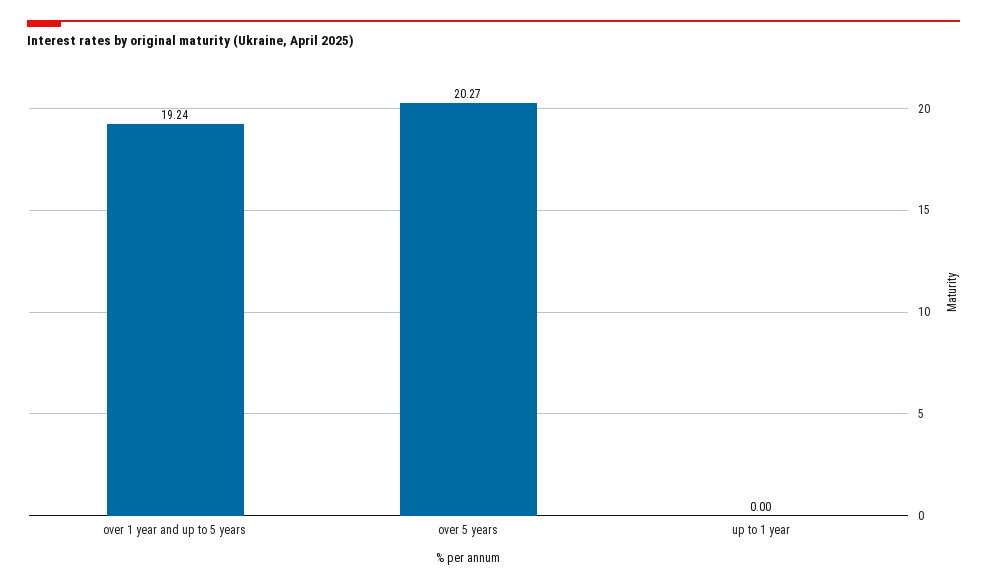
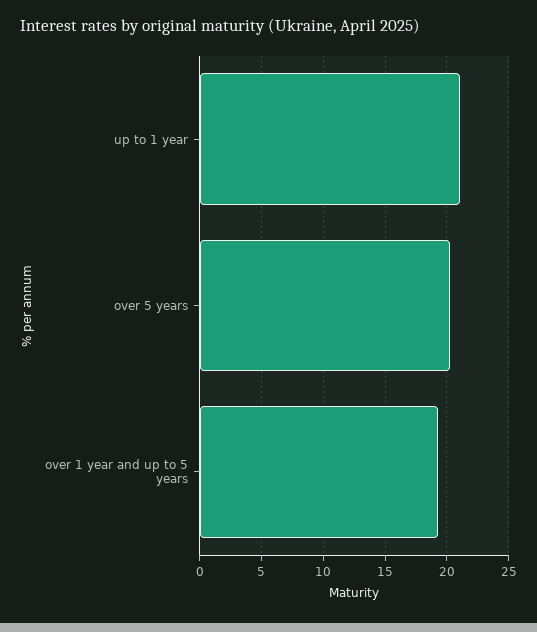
up to 1 year: 0 -> 21

